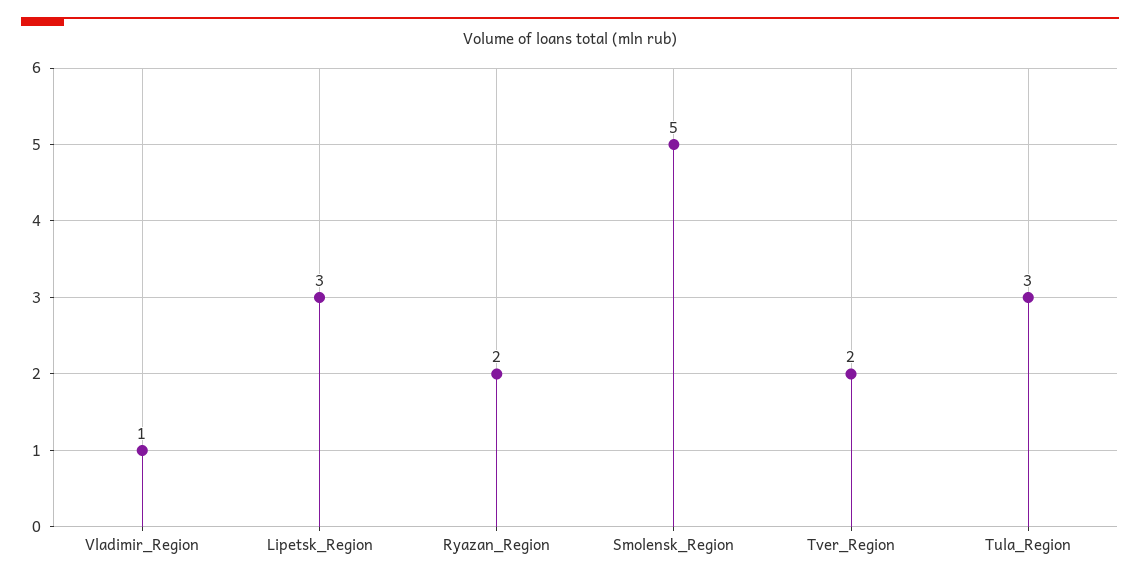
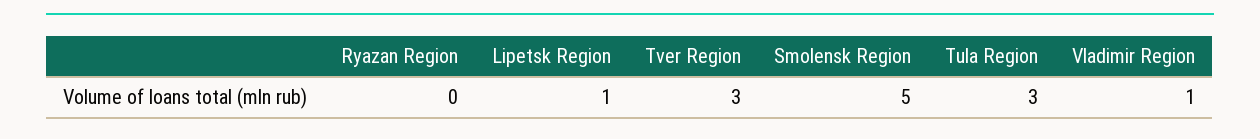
Lipetsk_Region: 3 -> 1
Ryazan_Region: 2 -> 0
Tver_Region: 2 -> 3

